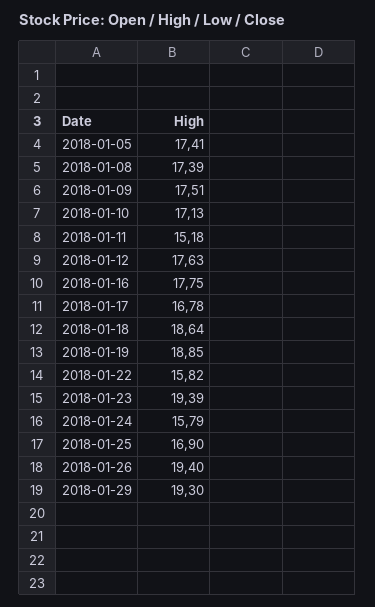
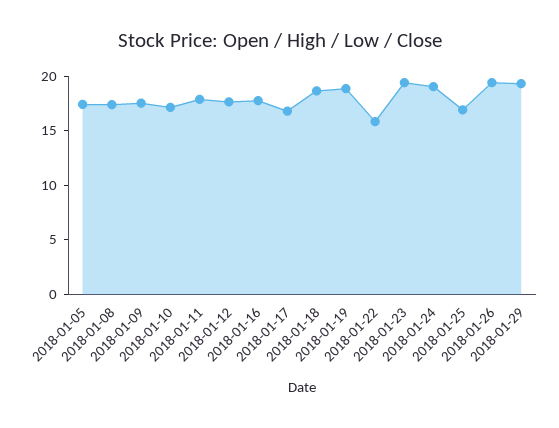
2018-01-11: 15.18 -> 18
2018-01-24: 15.79 -> 19

